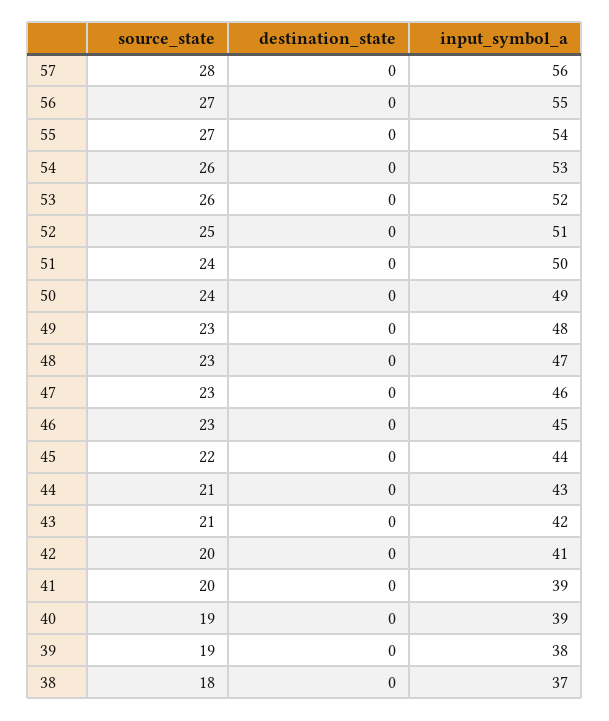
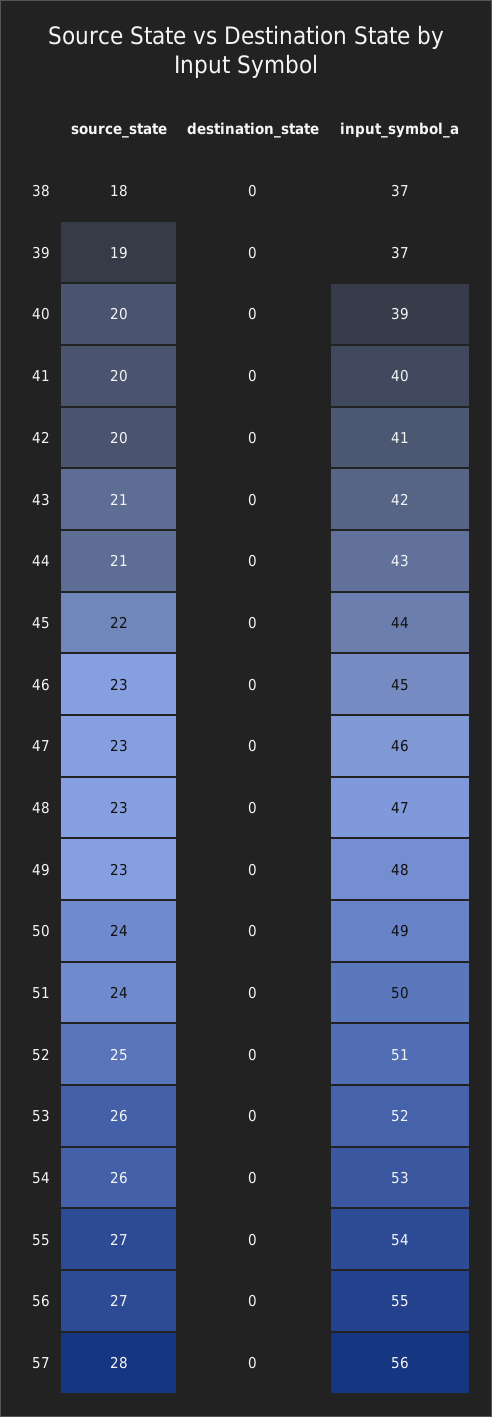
input_symbol_a, 41: 39 -> 40
source_state, 40: 19 -> 20
input_symbol_a, 39: 38 -> 37

